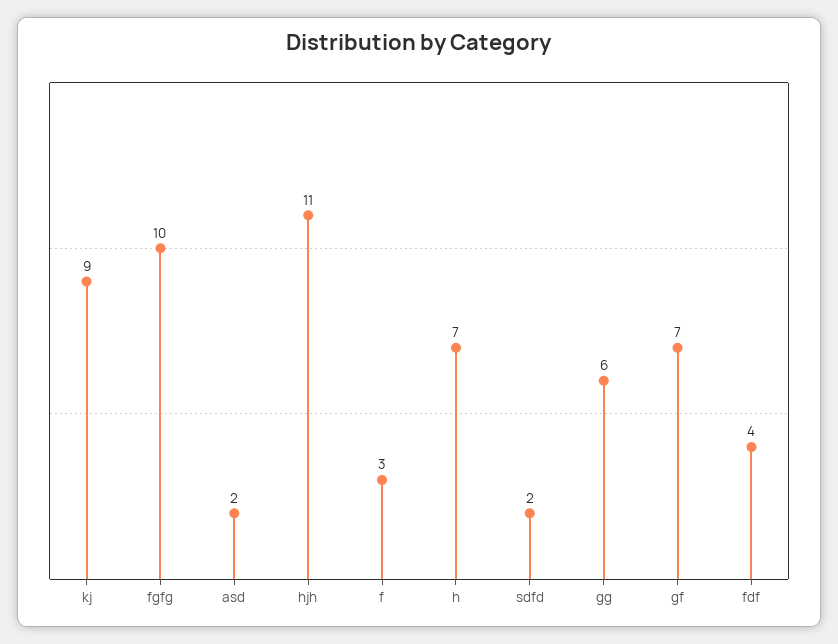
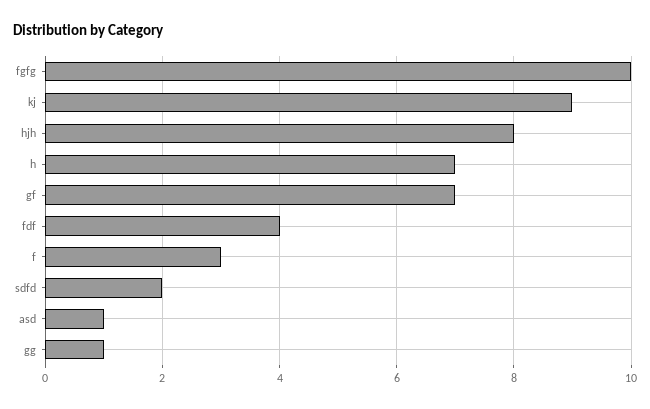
asd: 2 -> 1
hjh: 11 -> 8
gg: 6 -> 1

